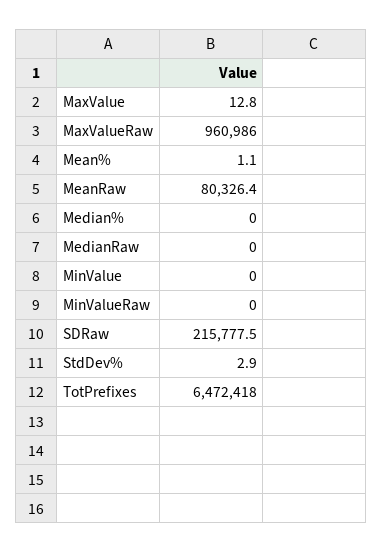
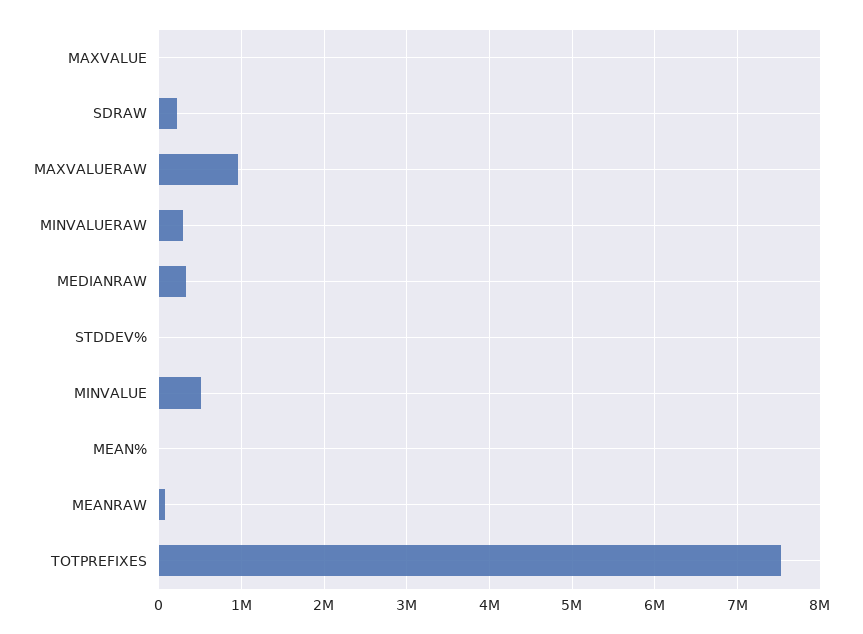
Median%: 0 -> none
MedianRaw: 0 -> 300000
MinValue: 0 -> 500000
MinValueRaw: 0 -> 300000
TotPrefixes: 6472418 -> 7500000

